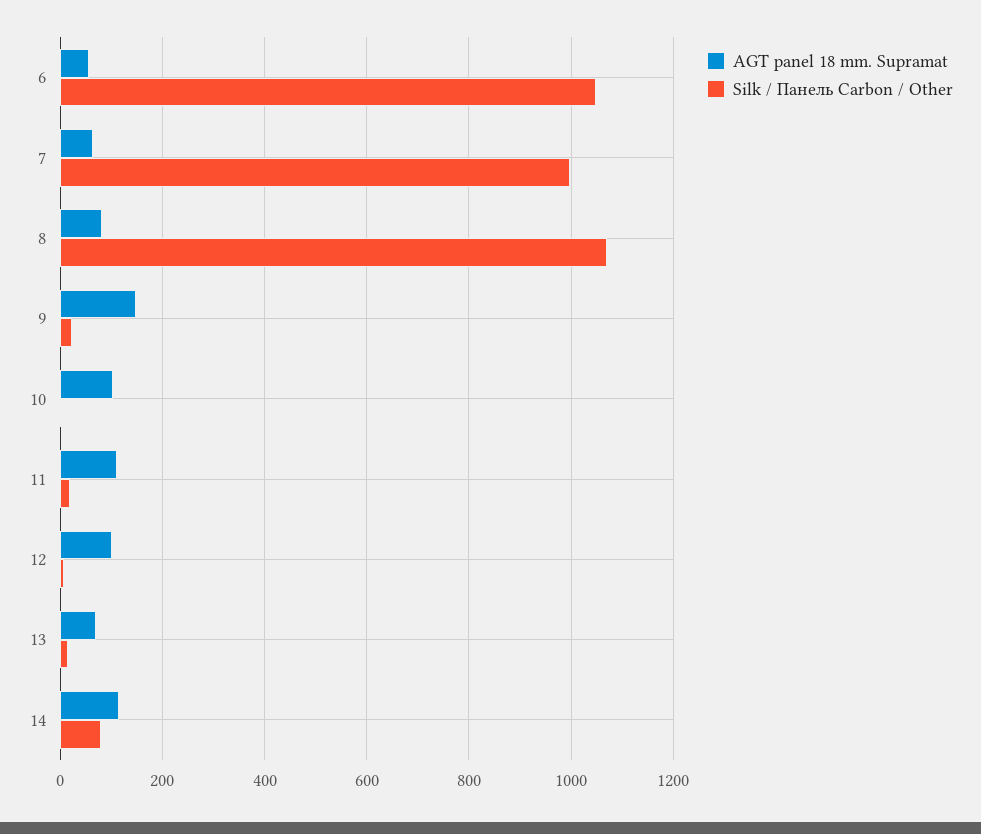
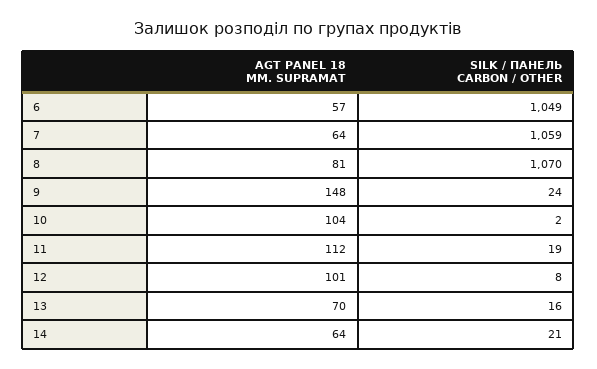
Silk / Панель Carbon / Other, 7: 1000 -> 1059
AGT panel 18 mm. Supramat, 14: 120 -> 64
Silk / Панель Carbon / Other, 14: 80 -> 21

